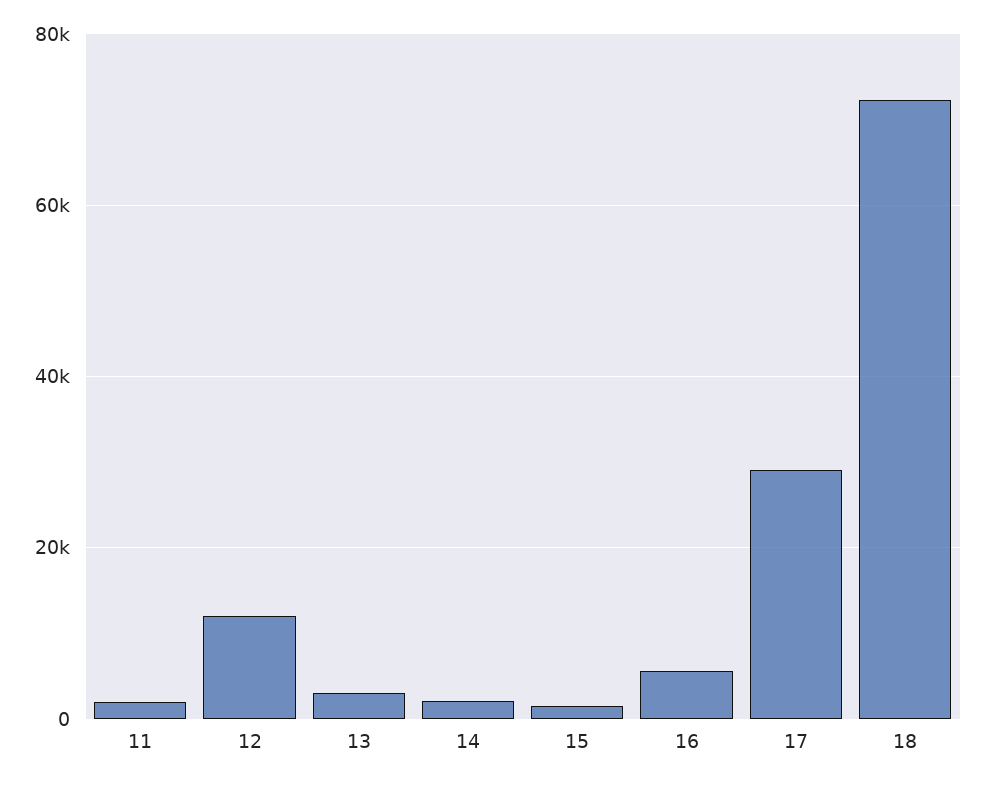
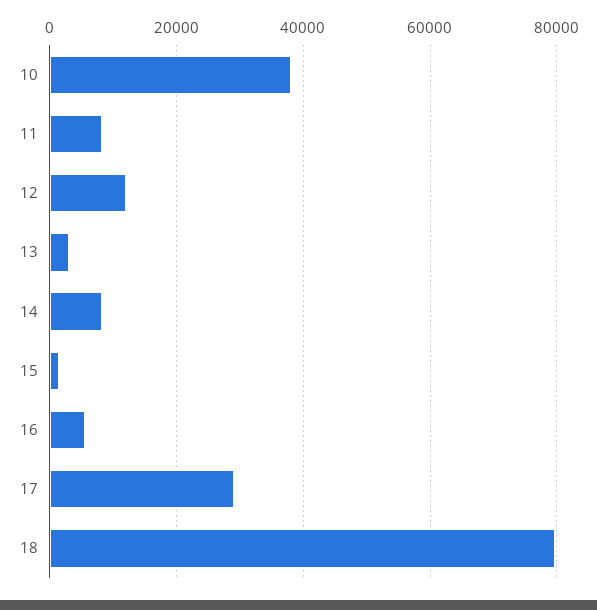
11: 2000 -> 8000
14: 2000 -> 8000
18: 72000 -> 80000
10: none -> 38000

